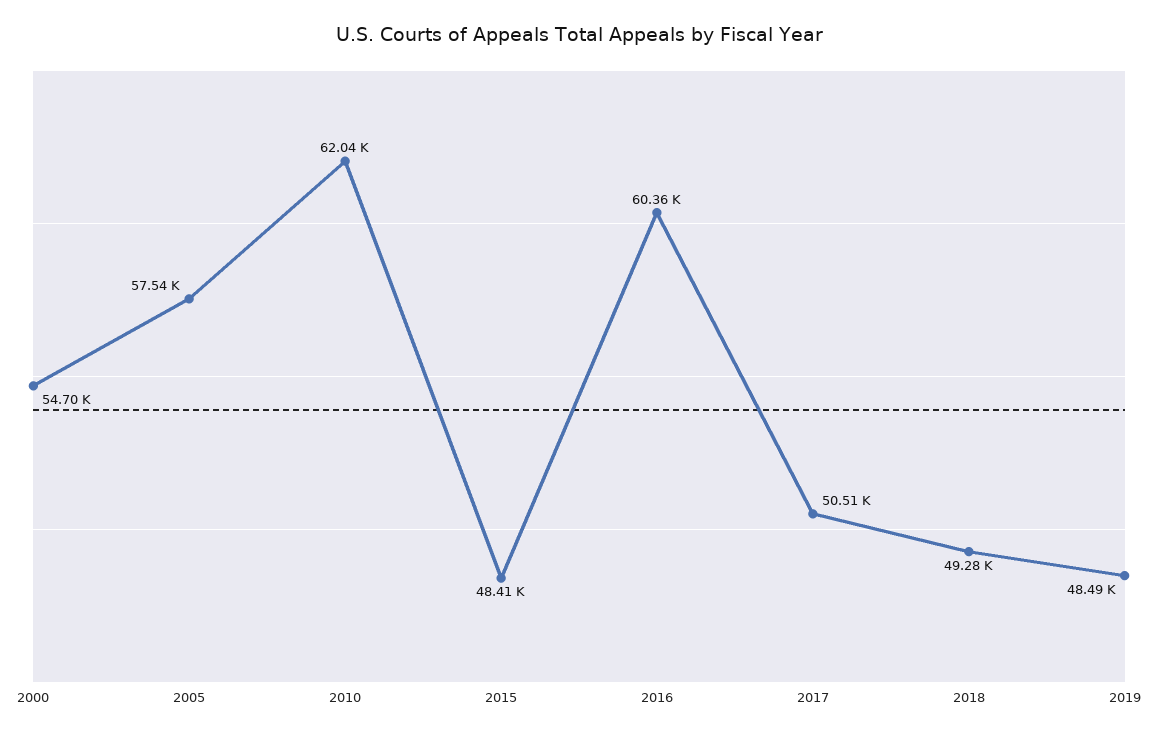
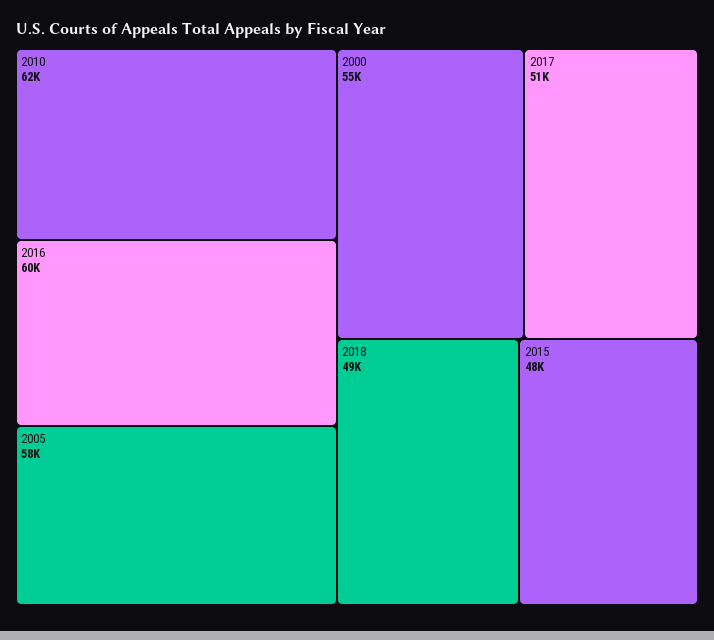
2019: 48490 -> none

